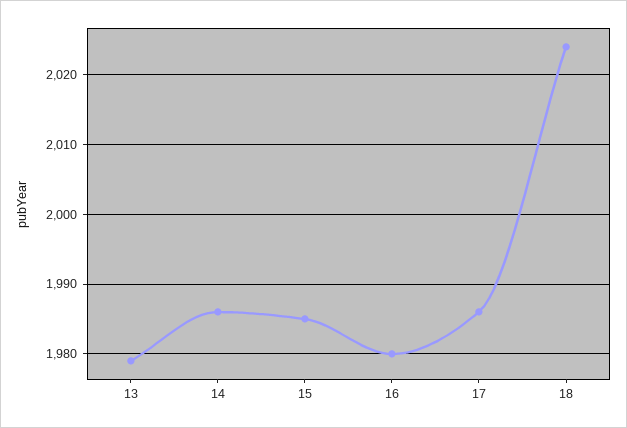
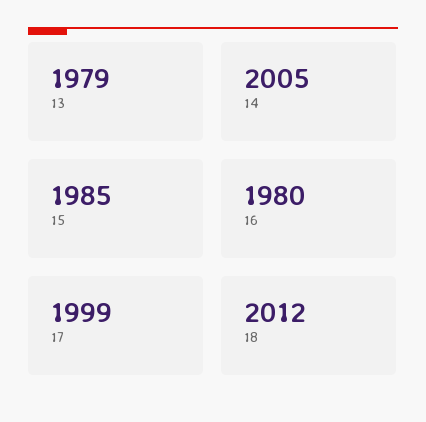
14: 1986 -> 2005
17: 1986 -> 1999
18: 2024 -> 2012

